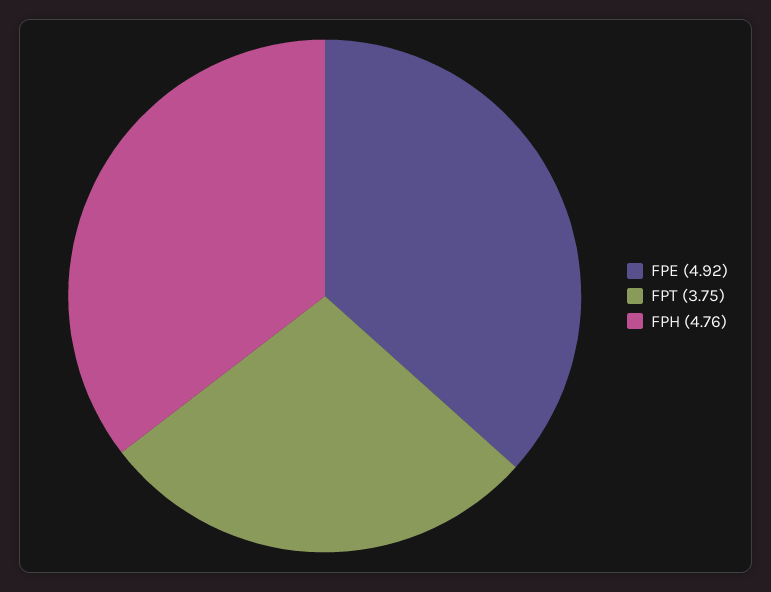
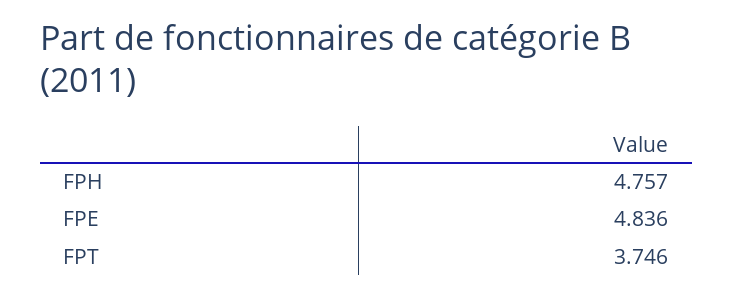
FPE: 4.92 -> 4.836

